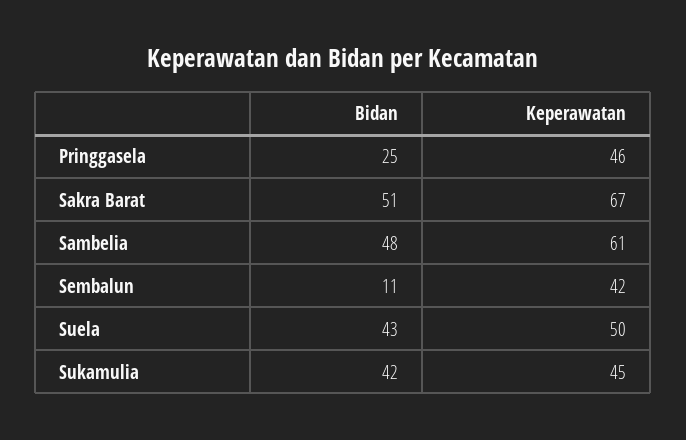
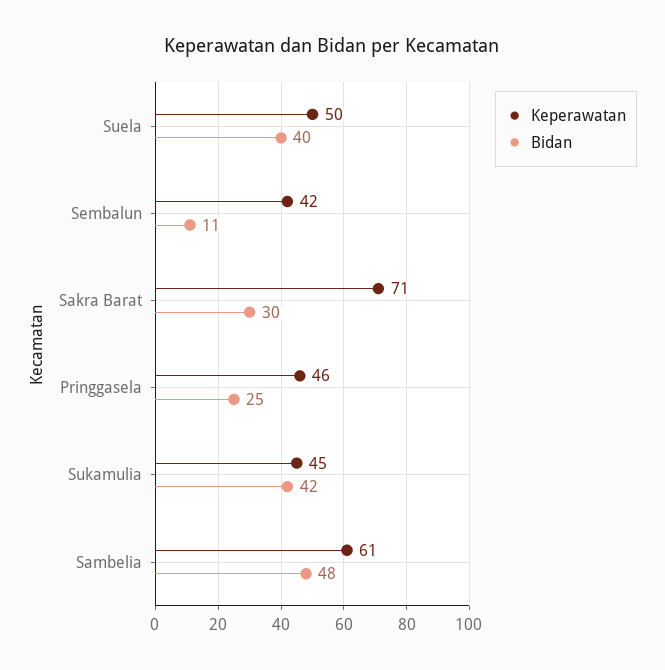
Bidan, Sakra Barat: 51 -> 30
Keperawatan, Sakra Barat: 67 -> 71
Bidan, Suela: 43 -> 40

